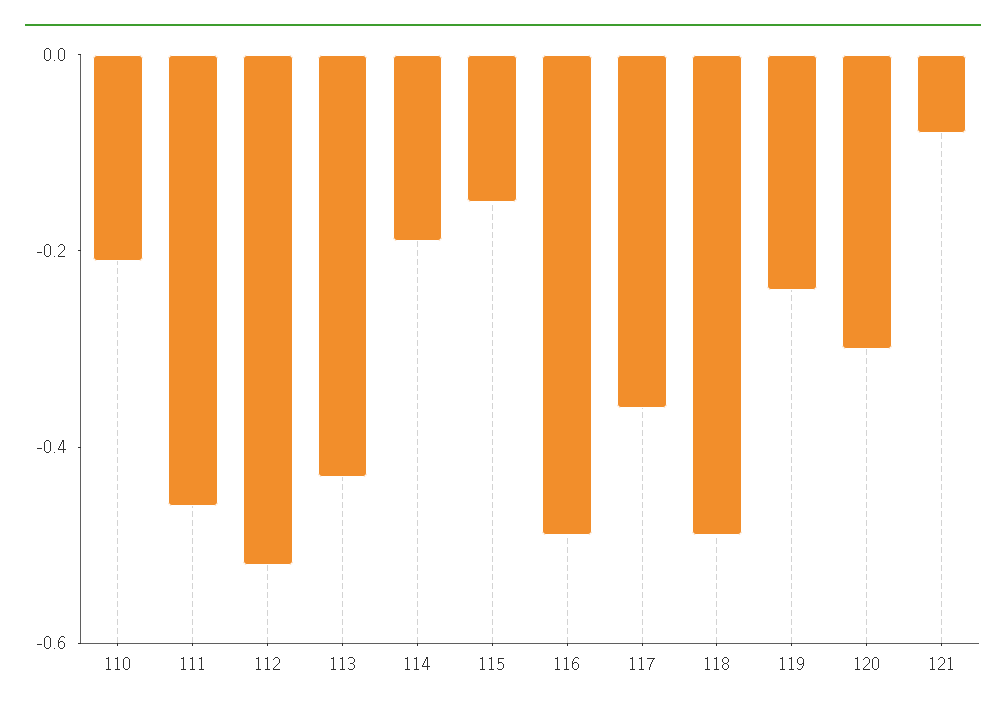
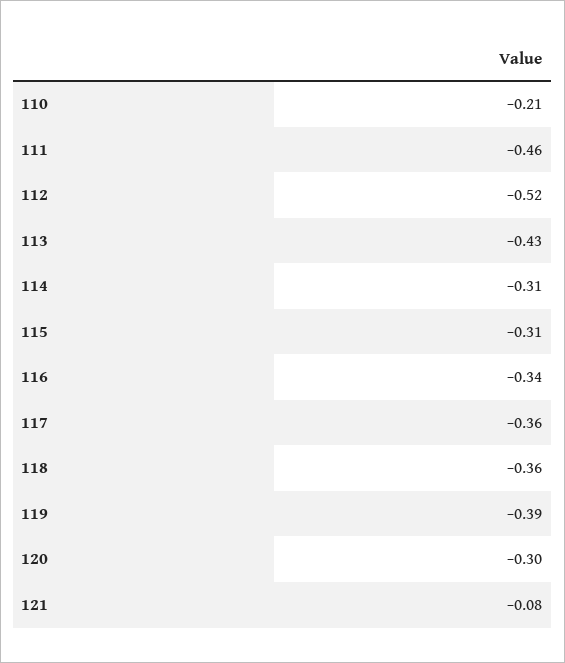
114: -0.2 -> -0.31
115: -0.15 -> -0.31
116: -0.5 -> -0.34
118: -0.5 -> -0.36
119: -0.25 -> -0.39

